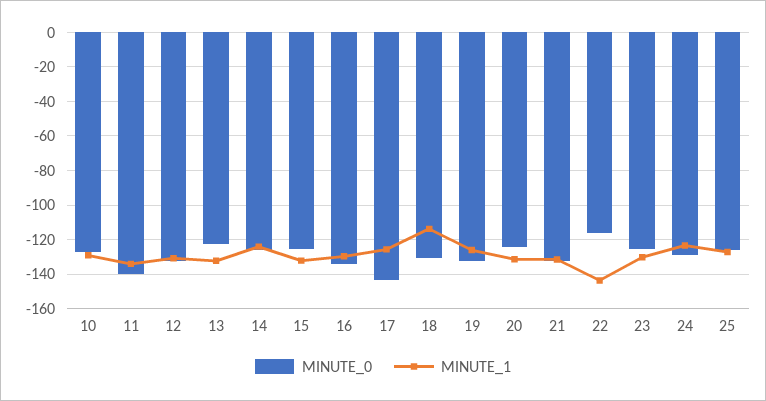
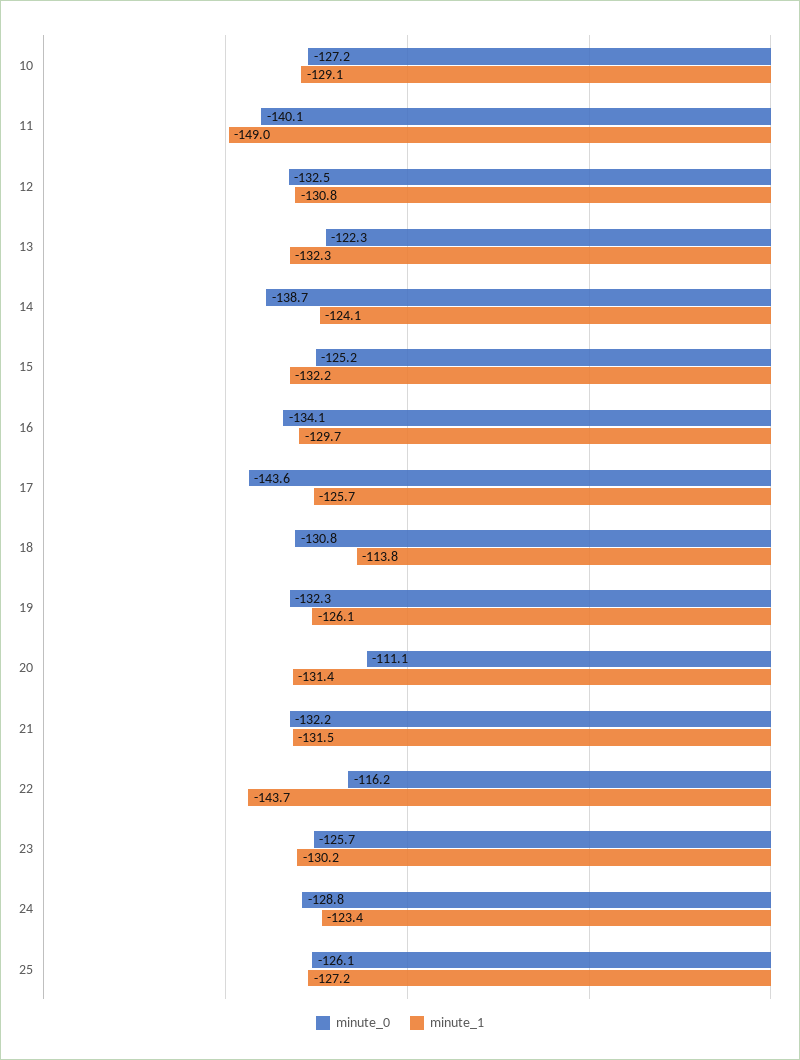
MINUTE_1, 11: -135 -> -149
MINUTE_0, 14: -125 -> -138.7
MINUTE_0, 20: -125 -> -111.1

